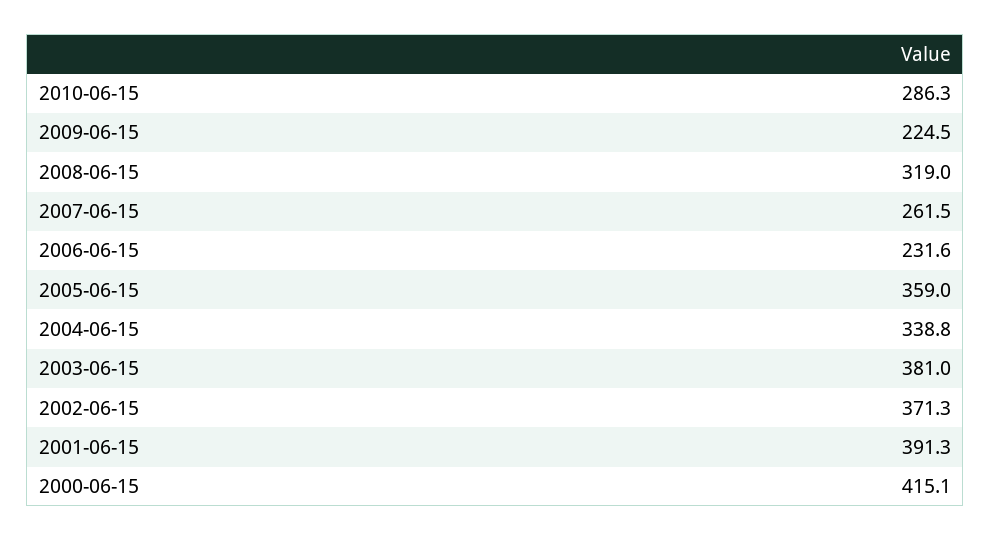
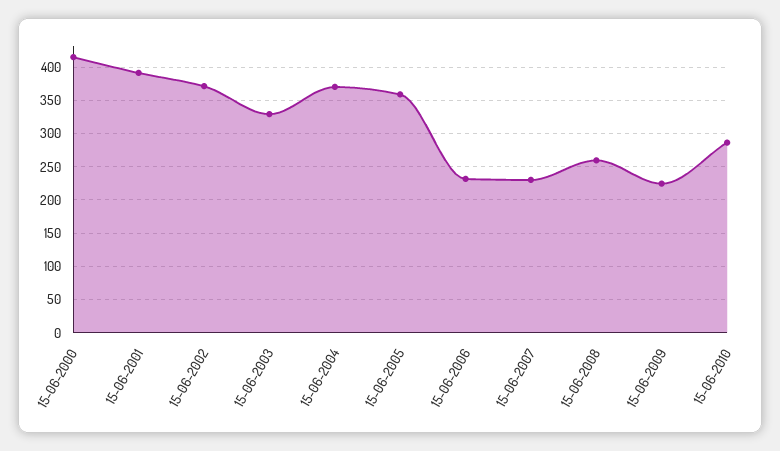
2008-06-15: 319 -> 260
2007-06-15: 261.5 -> 230
2004-06-15: 338.8 -> 370
2003-06-15: 381 -> 330

